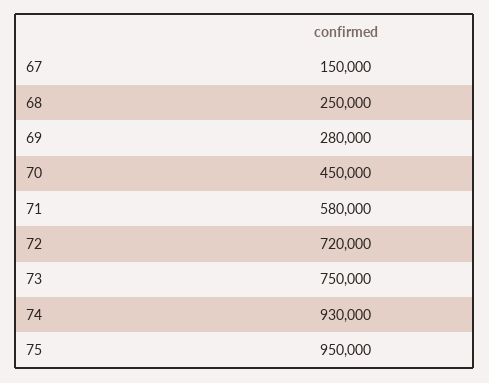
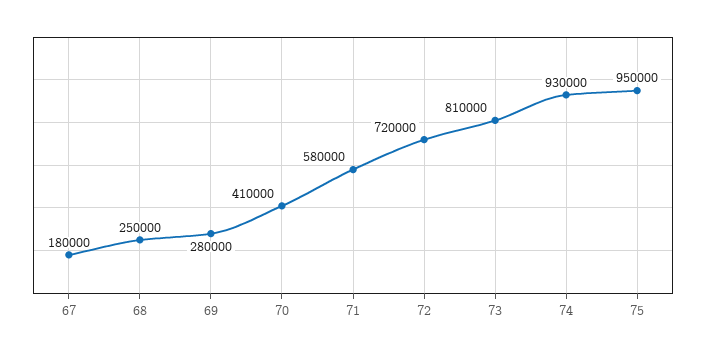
67: 150000 -> 180000
70: 450000 -> 410000
73: 750000 -> 810000

